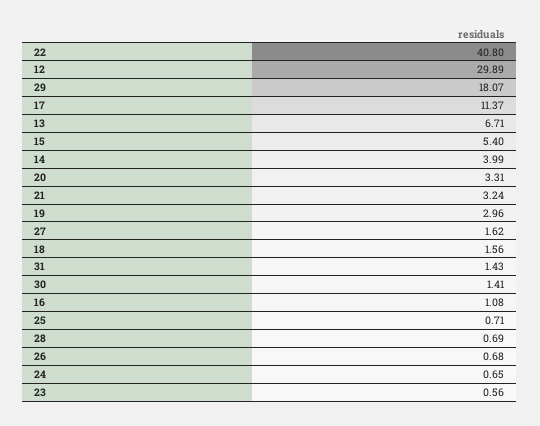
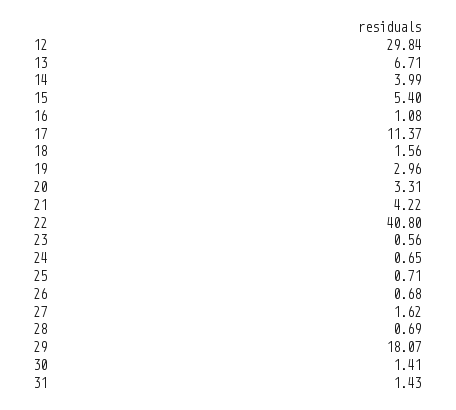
12: 29.89 -> 29.84
21: 3.24 -> 4.22

